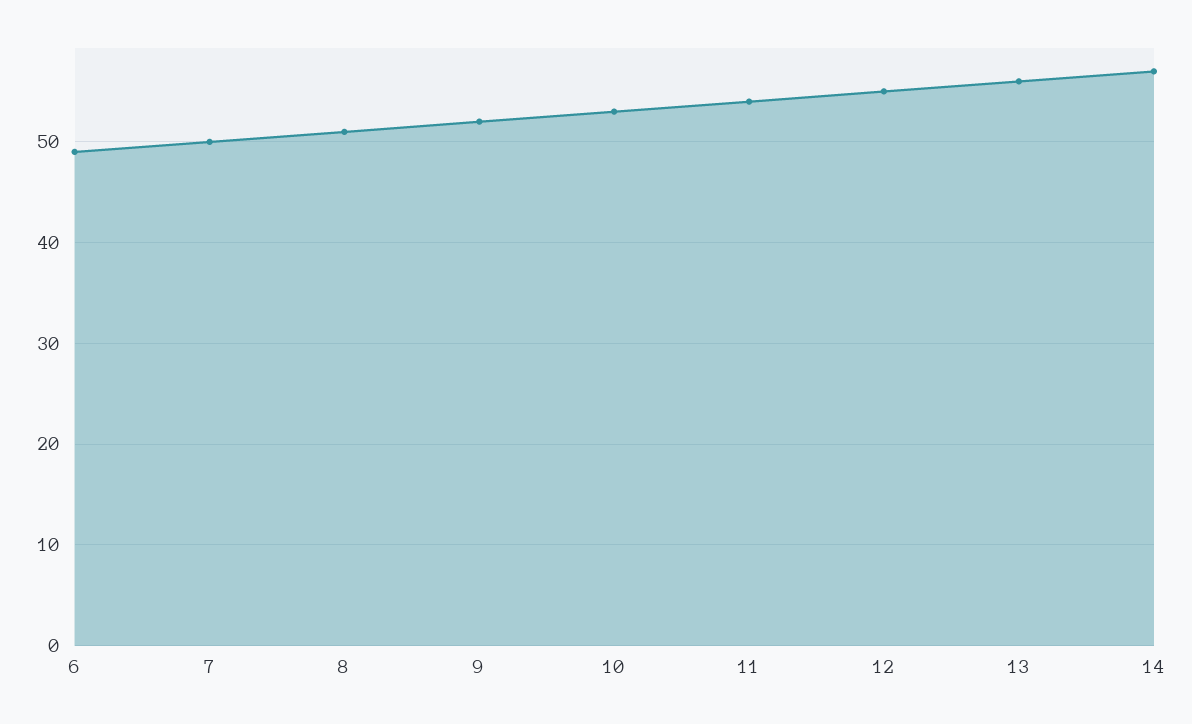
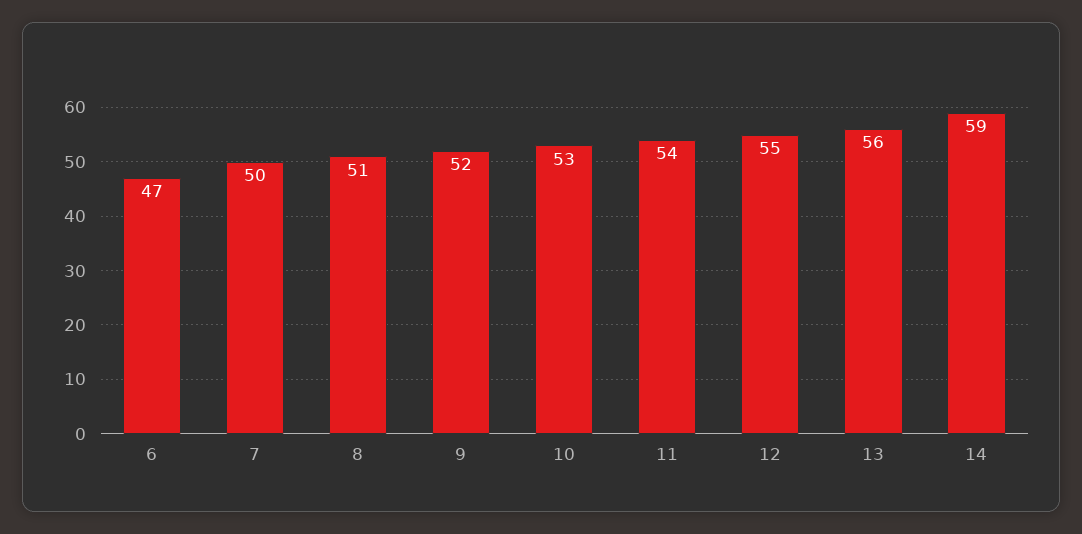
6: 49 -> 47
14: 57 -> 59

